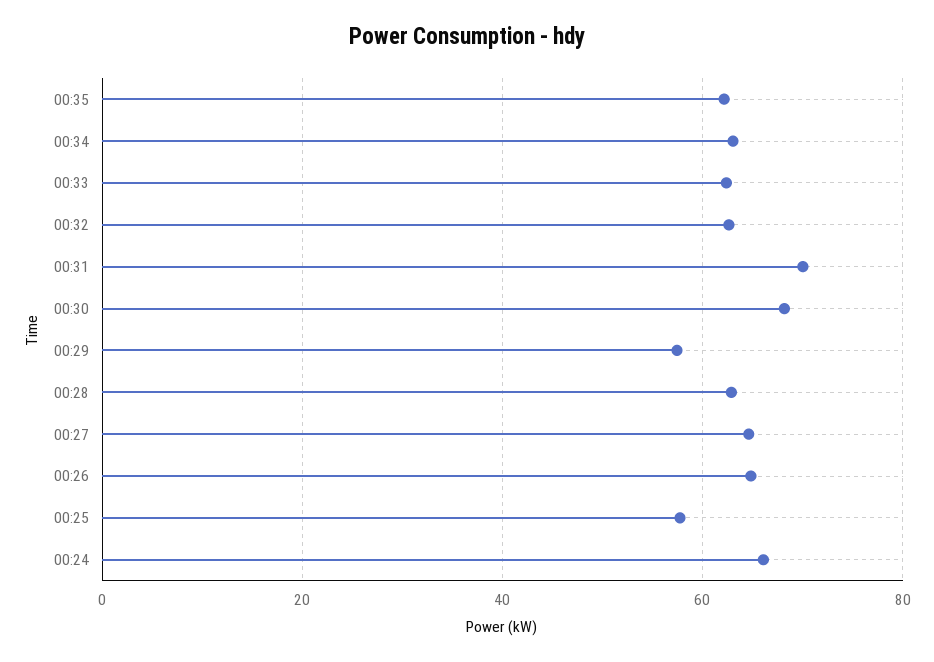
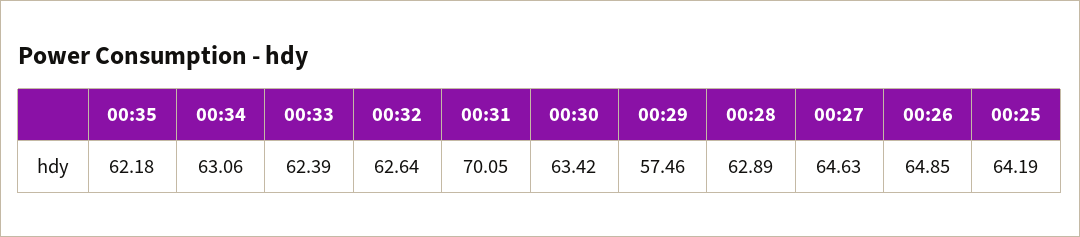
00:30: 68 -> 63.42
00:25: 58 -> 64.19
00:24: 66 -> none

